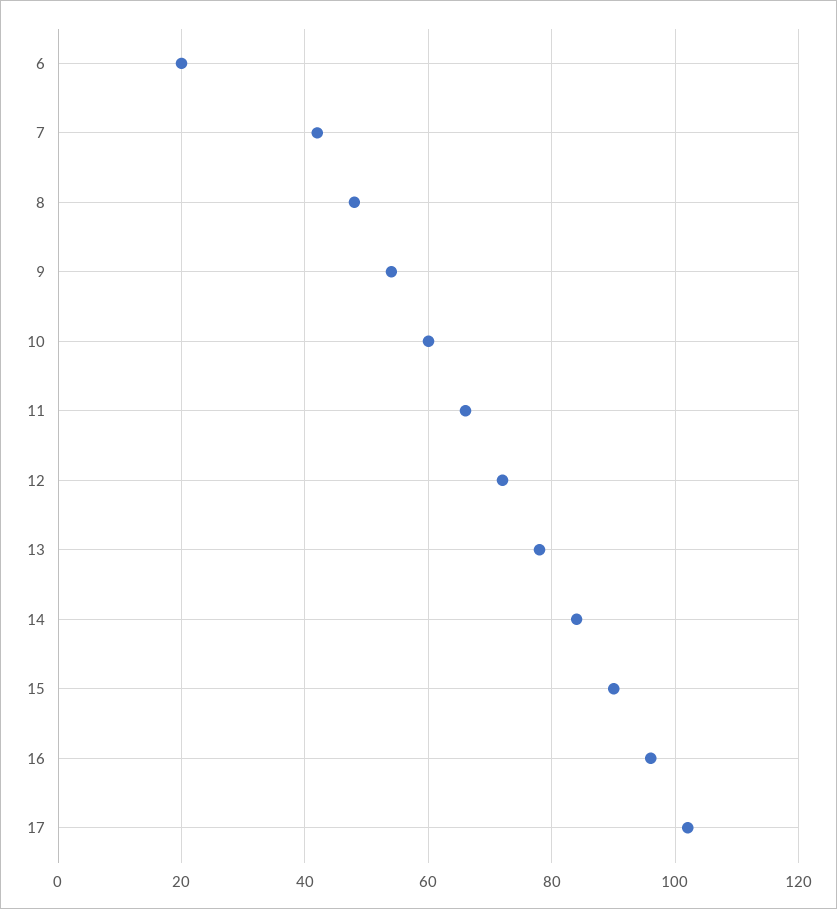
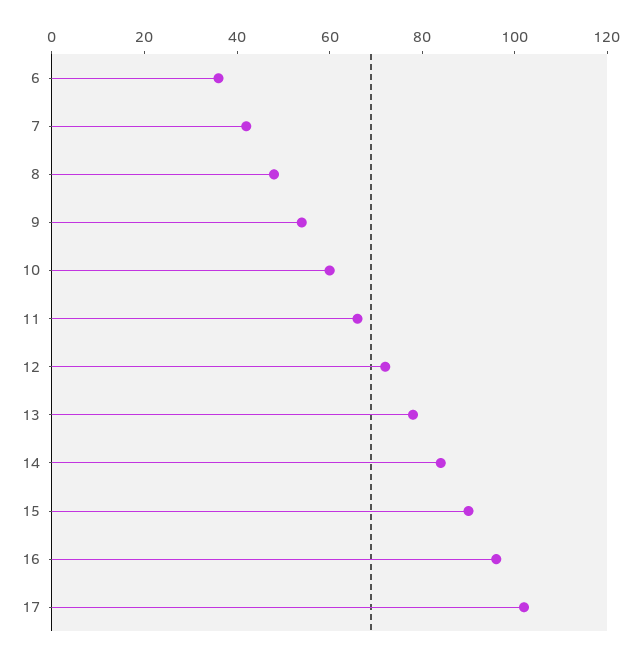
6: 20 -> 35

